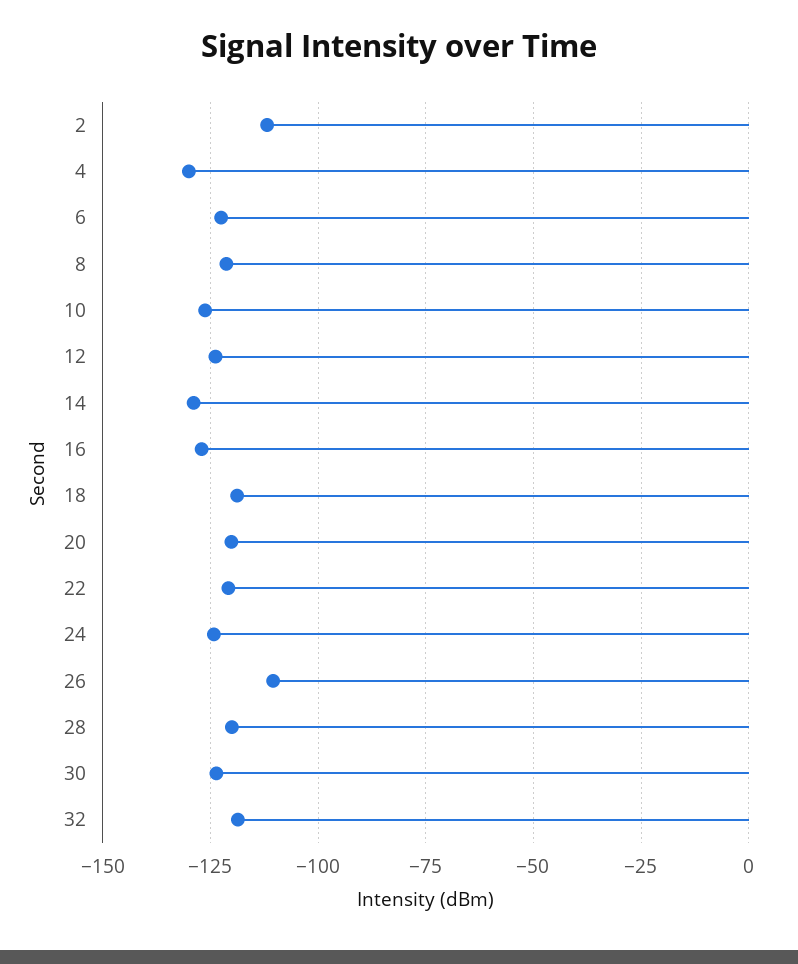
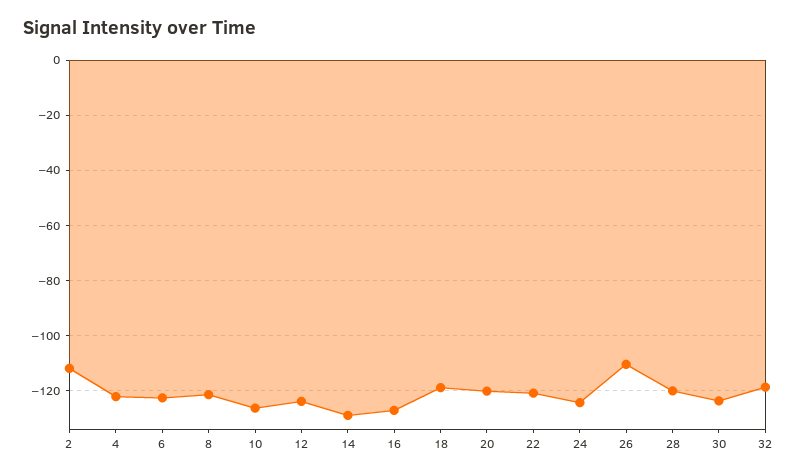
4: -130 -> -122.5

